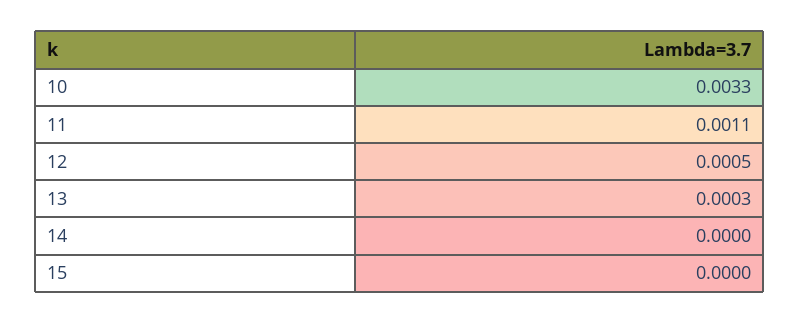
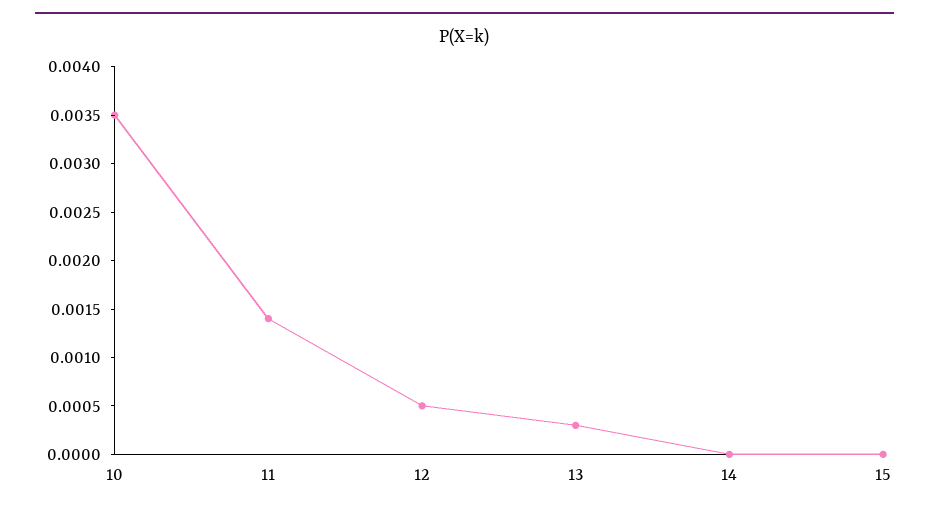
10: 0.0033 -> 0.0035
11: 0.0011 -> 0.0014

